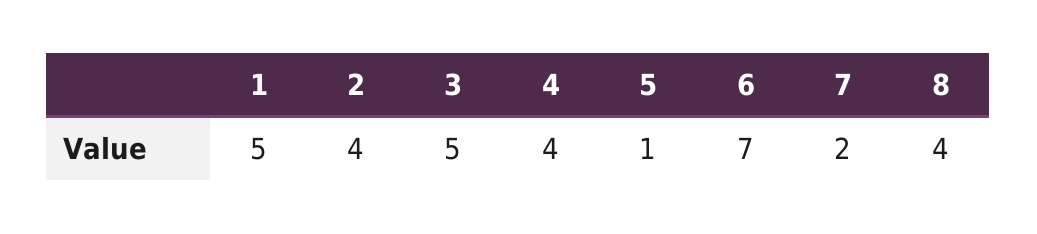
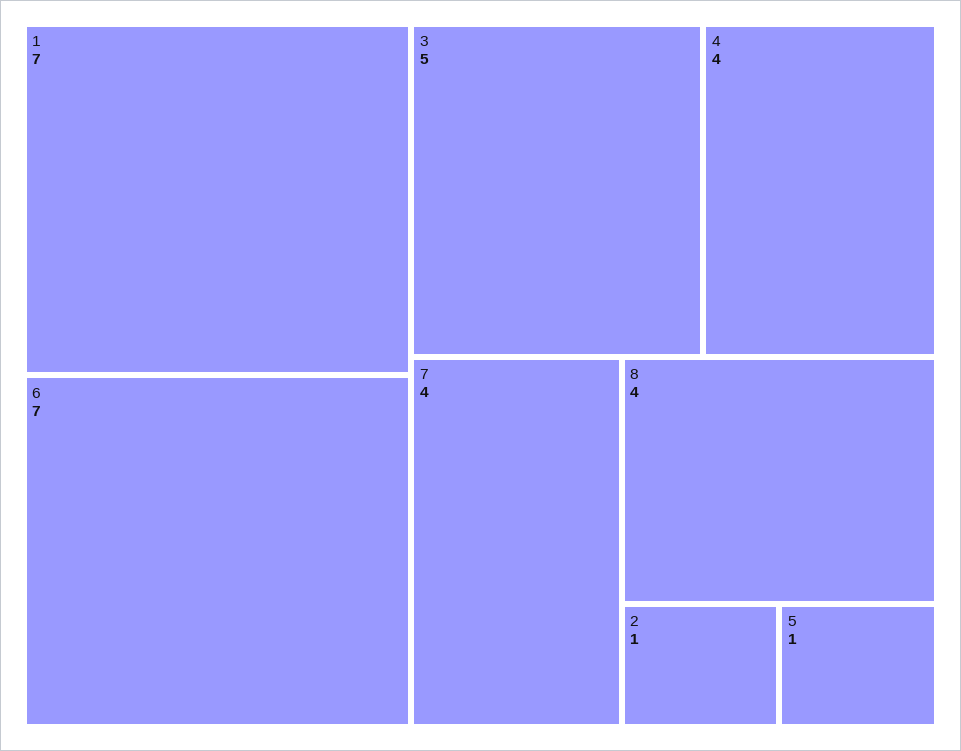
1: 5 -> 7
2: 4 -> 1
7: 2 -> 4

